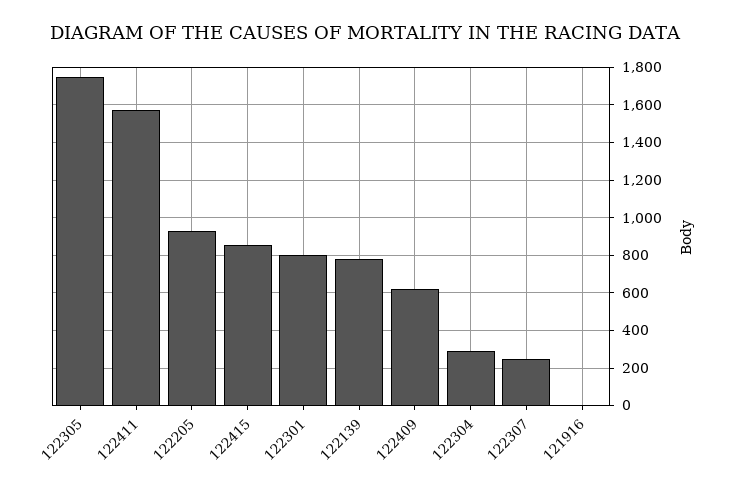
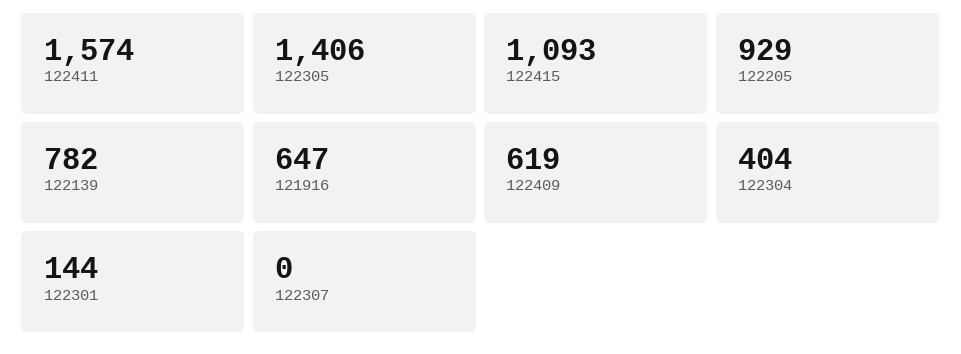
122305: 1750 -> 1406
122415: 850 -> 1093
122301: 800 -> 144
122304: 300 -> 404
122307: 250 -> 0
121916: 0 -> 647

